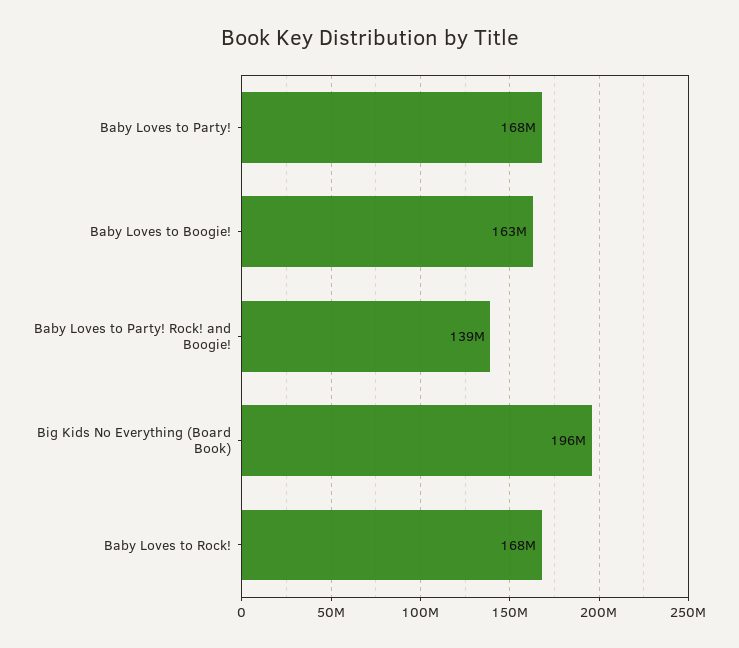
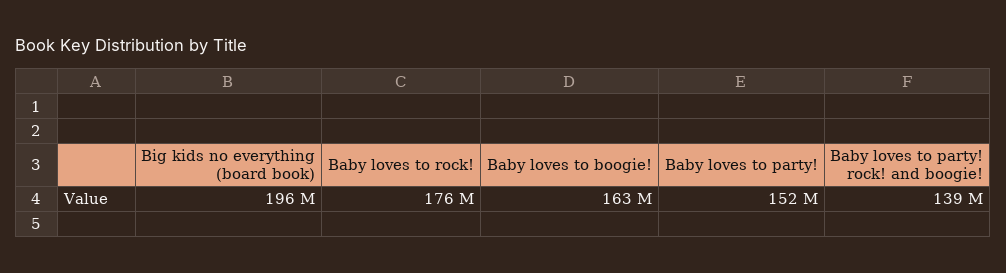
Baby Loves to Party!: 168000000 -> 152000000
Baby Loves to Rock!: 168000000 -> 176000000

